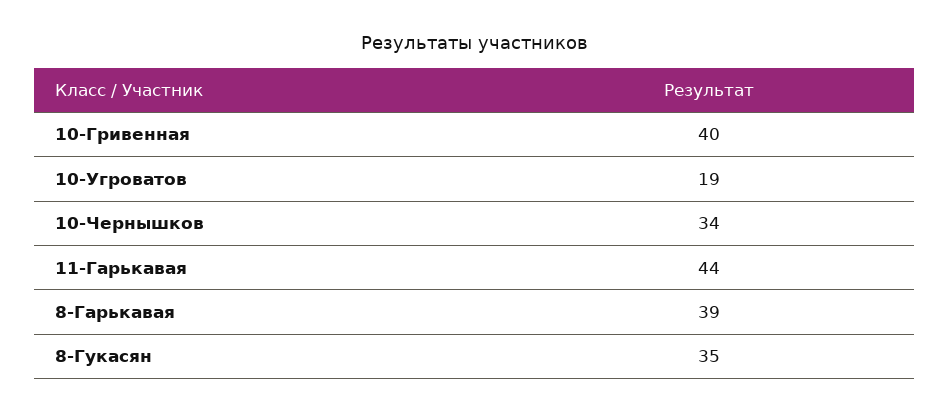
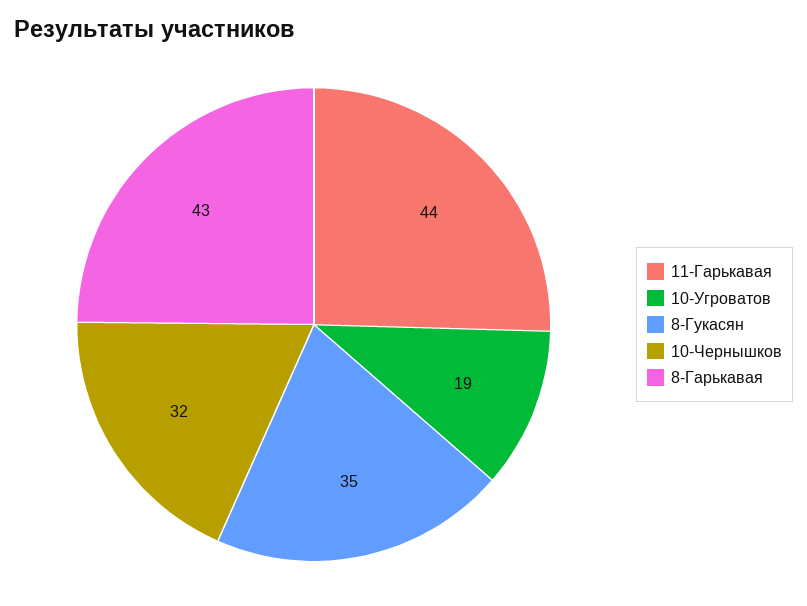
10-Гривенная: 40 -> none
10-Чернышков: 34 -> 32
8-Гарькавая: 39 -> 43

